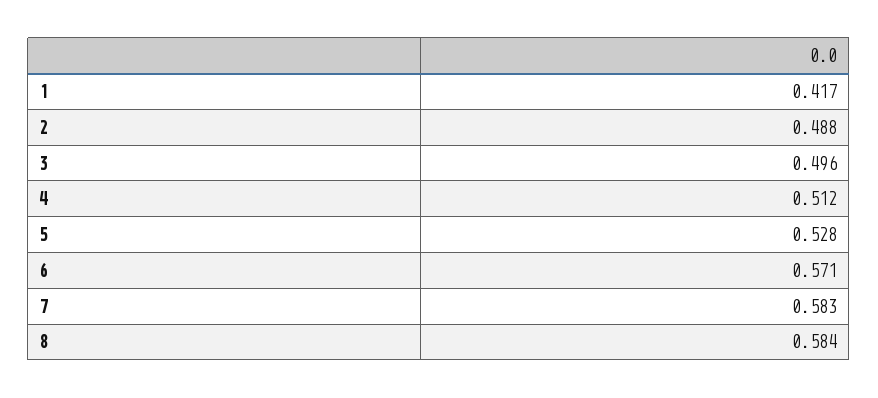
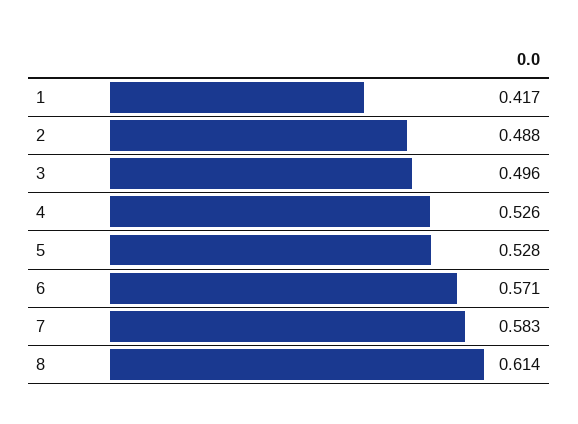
4: 0.512 -> 0.526
8: 0.584 -> 0.614

